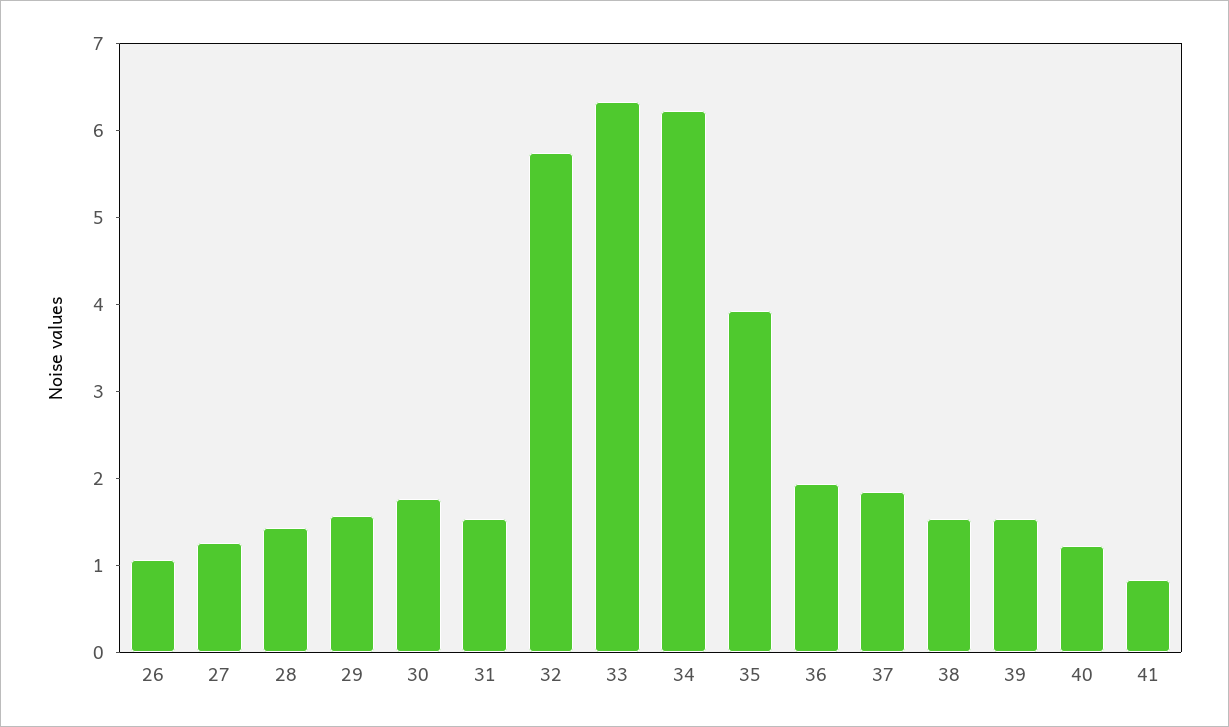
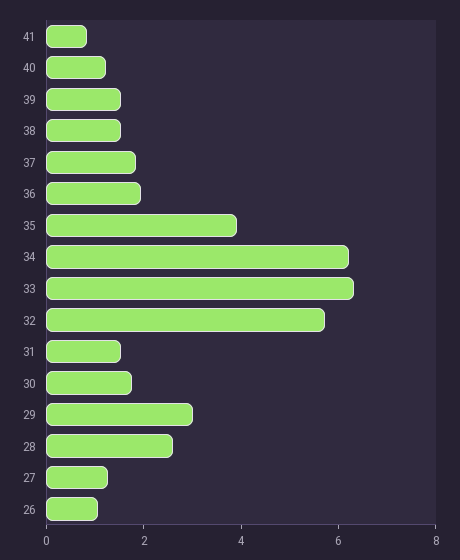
28: 1.4 -> 2.5
29: 1.6 -> 3

